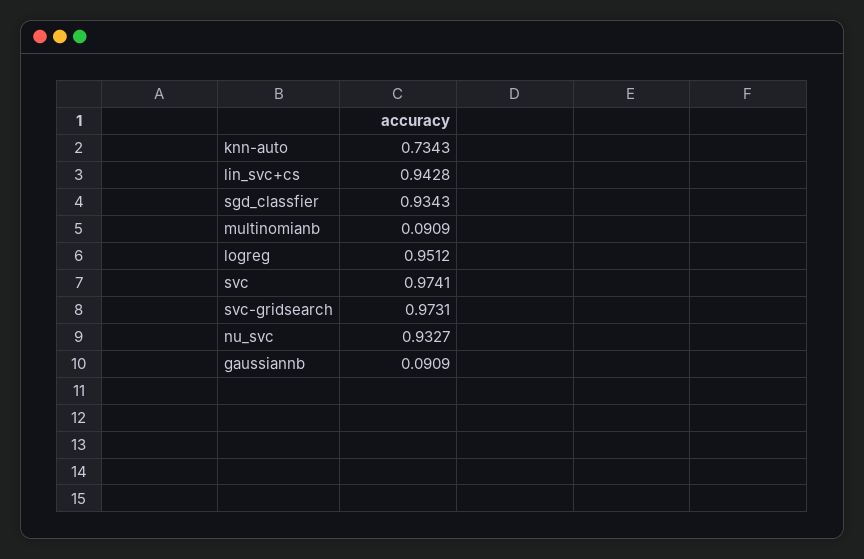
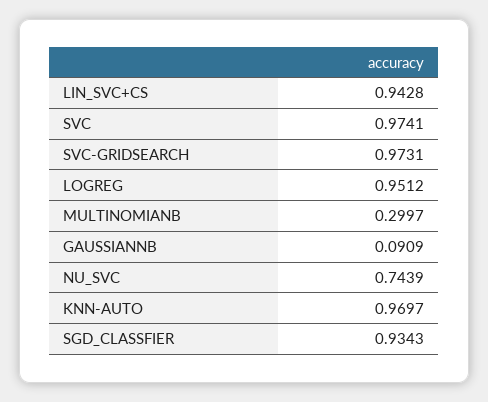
knn-auto: 0.7343 -> 0.9697
multinomianb: 0.0909 -> 0.2997
nu_svc: 0.9327 -> 0.7439

